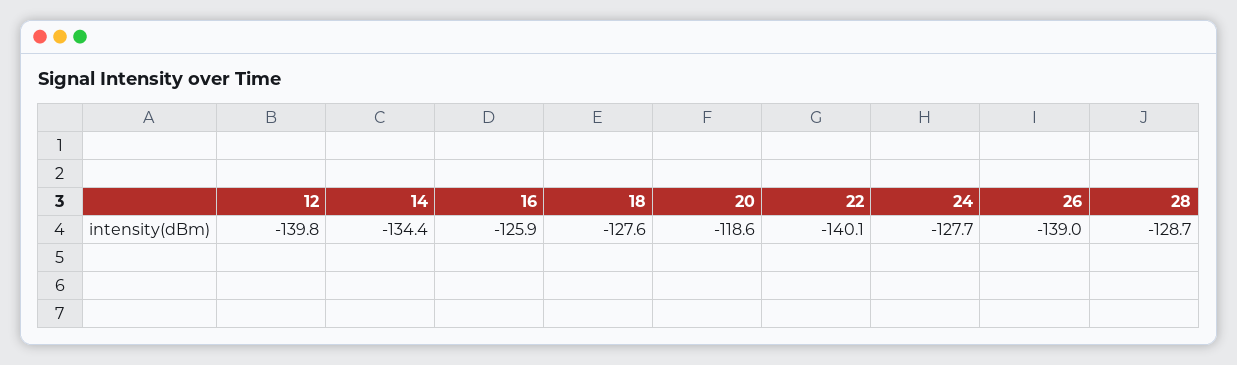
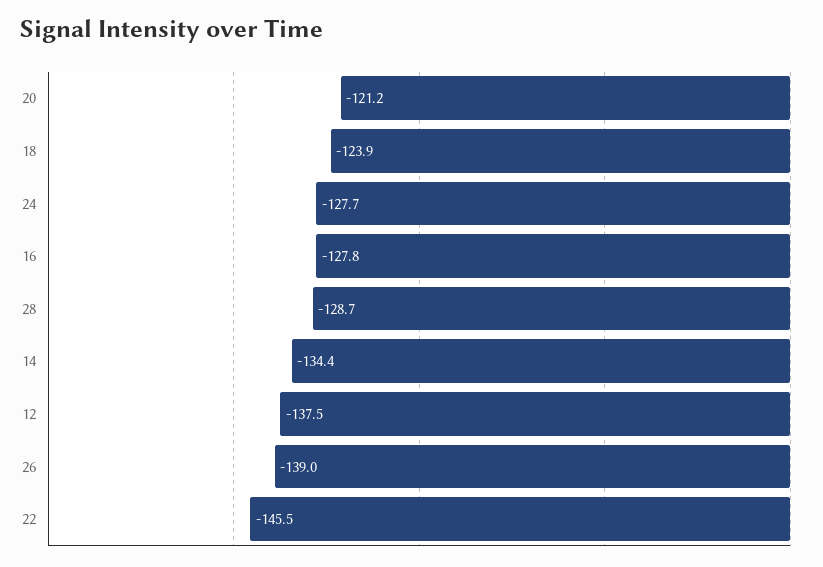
12: -139.8 -> -137.5
16: -125.9 -> -127.8
18: -127.6 -> -123.9
20: -118.6 -> -121.2
22: -140.1 -> -145.5

